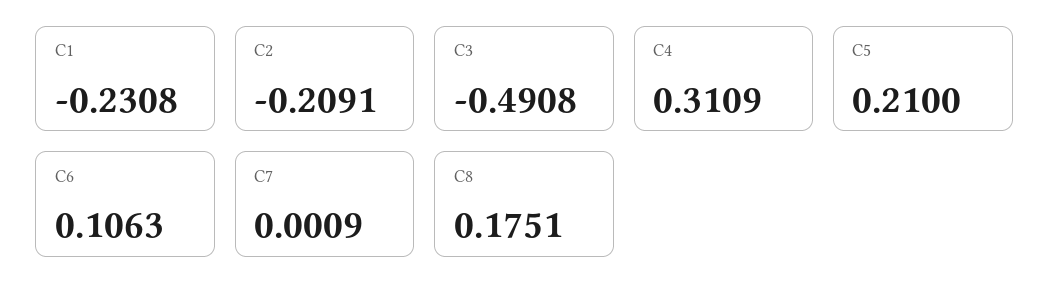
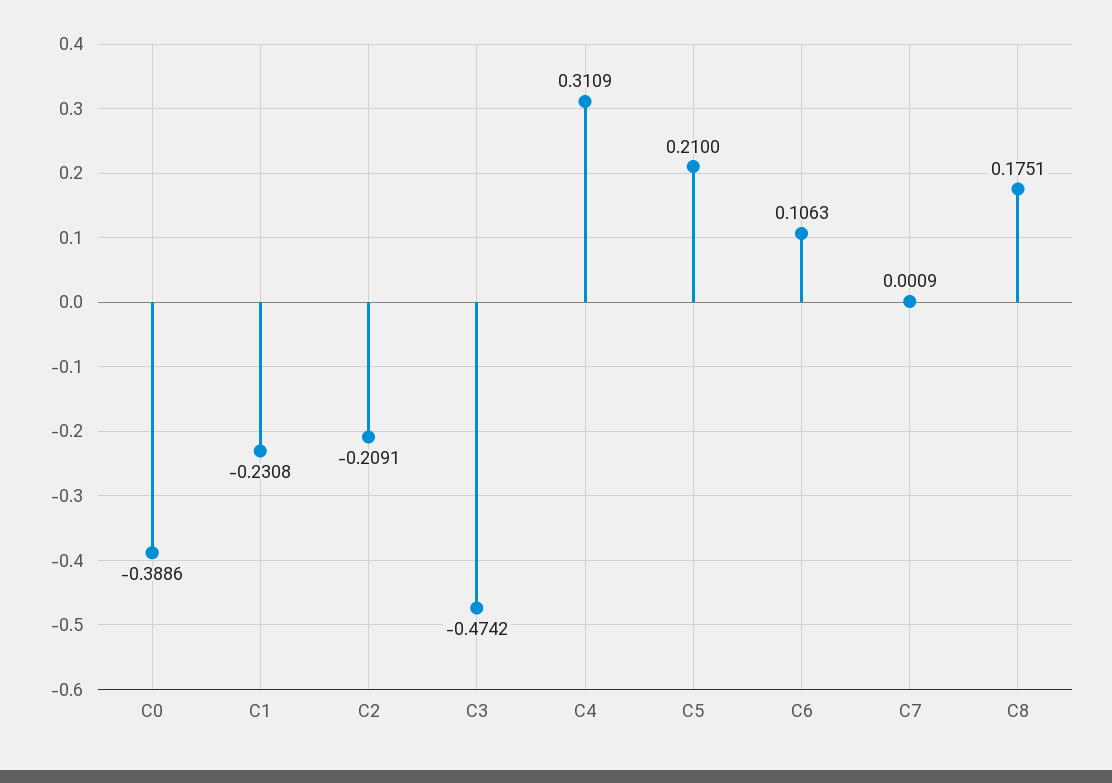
C3: -0.4908 -> -0.4742
C0: none -> -0.3886

